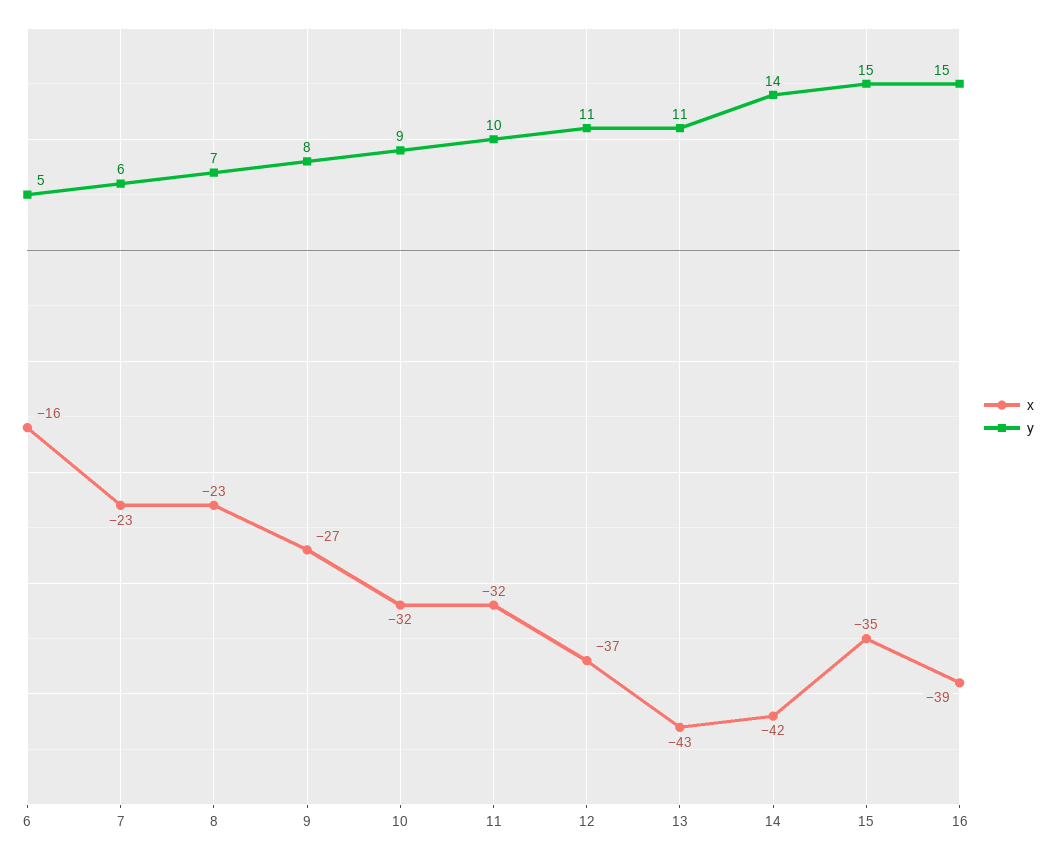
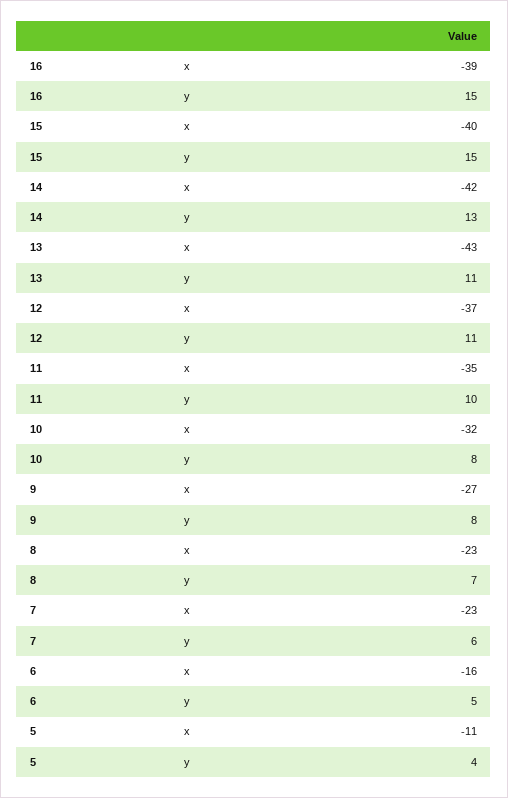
y, 10: 9 -> 8
x, 11: -32 -> -35
y, 14: 14 -> 13
x, 15: -35 -> -40
x, 5: none -> -11
y, 5: none -> 4

